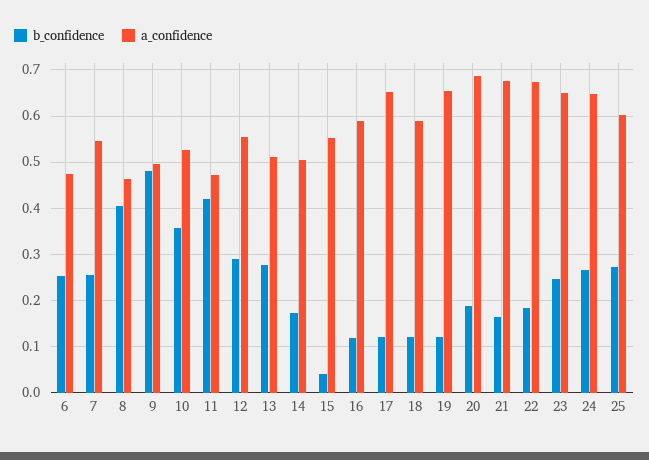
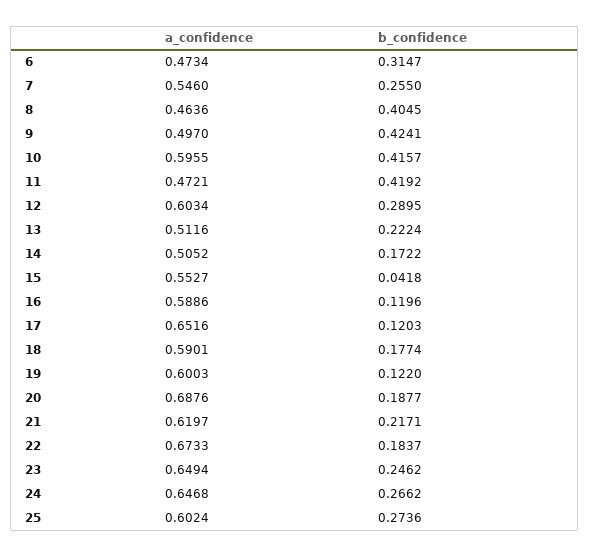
b_confidence, 6: 0.26 -> 0.3147
b_confidence, 9: 0.48 -> 0.4241
b_confidence, 10: 0.36 -> 0.4157
a_confidence, 10: 0.52 -> 0.5955
a_confidence, 12: 0.56 -> 0.6034
b_confidence, 13: 0.28 -> 0.2224
b_confidence, 18: 0.12 -> 0.1774
a_confidence, 19: 0.66 -> 0.6003
b_confidence, 21: 0.16 -> 0.2171
a_confidence, 21: 0.68 -> 0.6197

